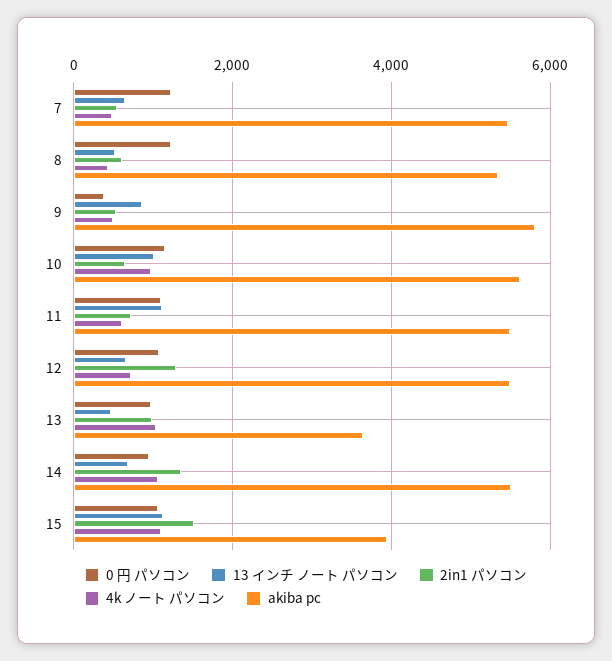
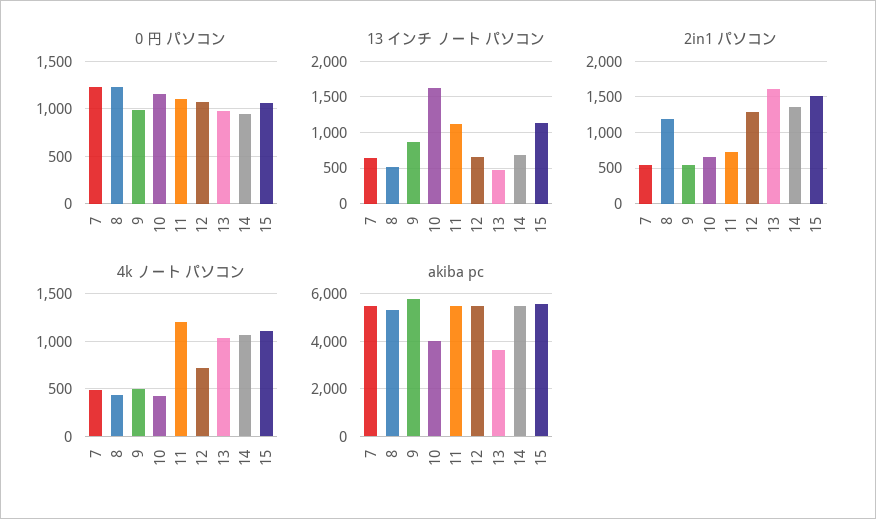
2in1 パソコン, 8: 600 -> 1200
0 円 パソコン, 9: 400 -> 1000
13 インチ ノート パソコン, 10: 1000 -> 1600
4k ノート パソコン, 10: 1000 -> 400
akiba pc, 10: 5600 -> 4000
4k ノート パソコン, 11: 600 -> 1200
2in1 パソコン, 13: 1000 -> 1600
akiba pc, 15: 4000 -> 5500

